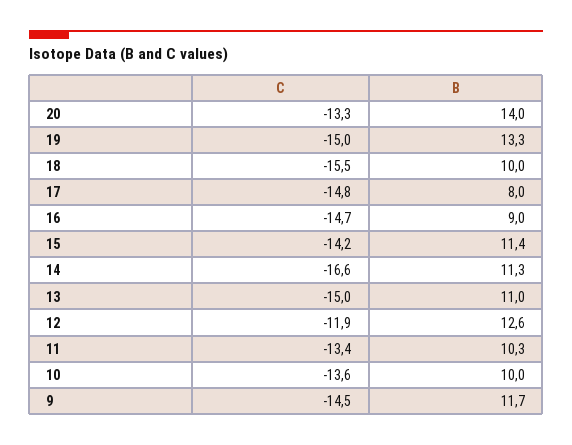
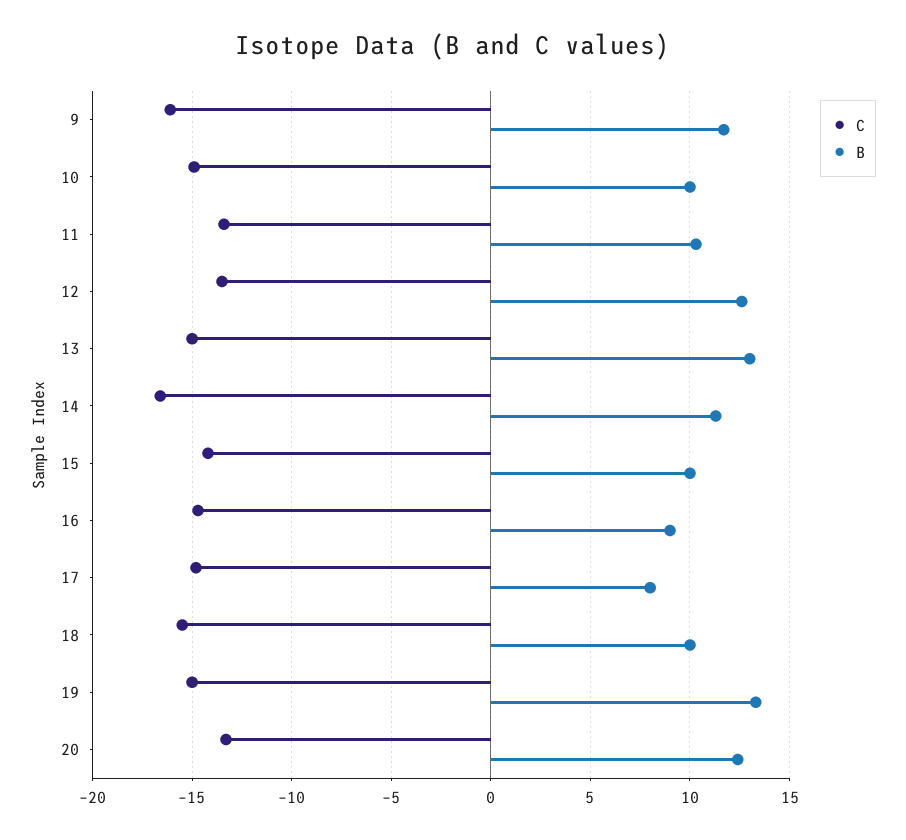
B, 20: 14 -> 12.5
B, 15: 11.4 -> 10
B, 13: 11 -> 13
C, 12: -11.9 -> -13.5
C, 10: -13.6 -> -15
C, 9: -14.5 -> -16

